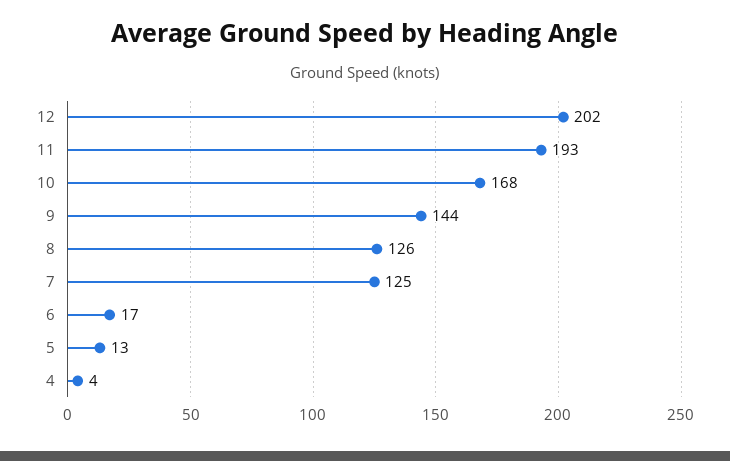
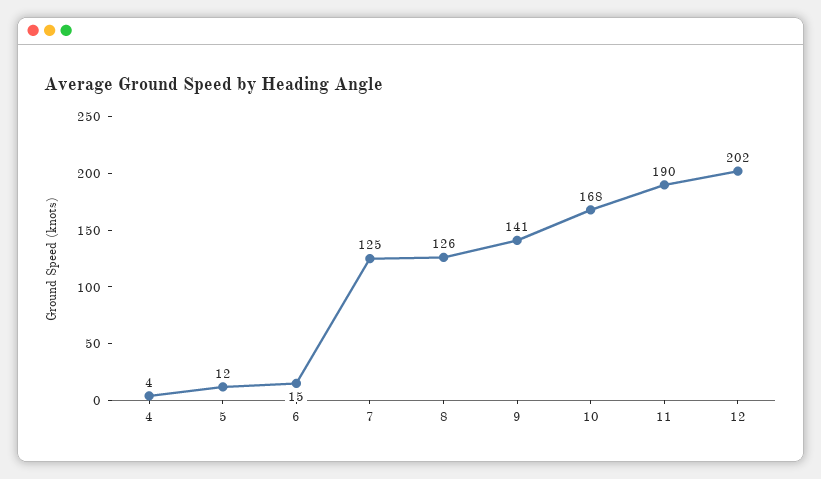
11: 193 -> 190
9: 144 -> 141
6: 17 -> 15
5: 13 -> 12

